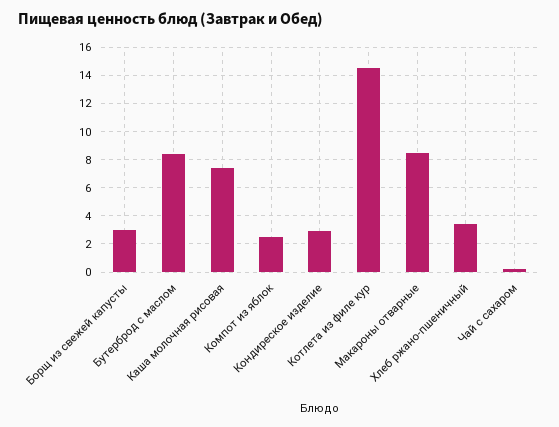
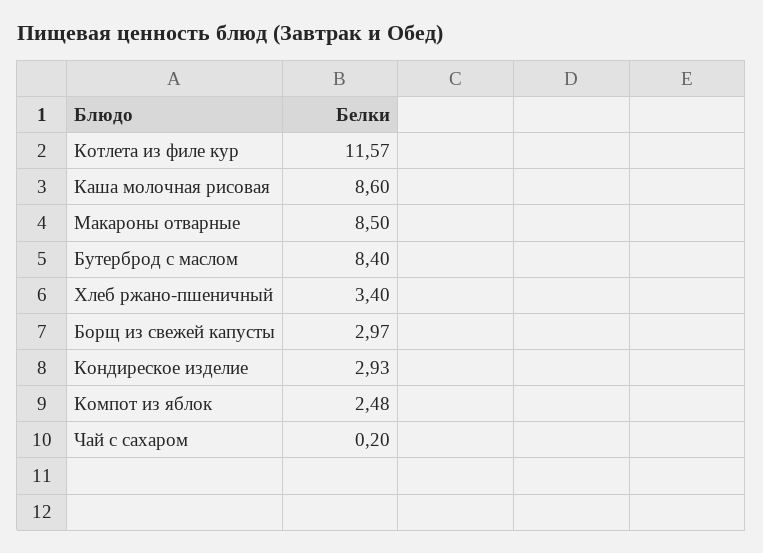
Каша молочная рисовая: 7.5 -> 8.6
Котлета из филе кур: 14.5 -> 11.57

